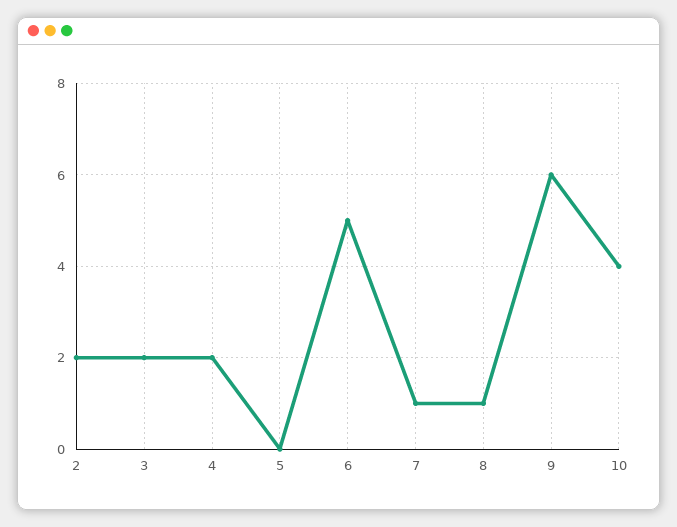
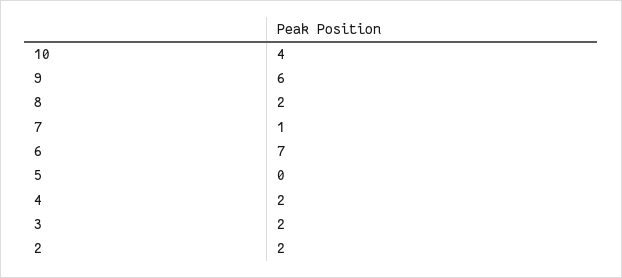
6: 5 -> 7
8: 1 -> 2

